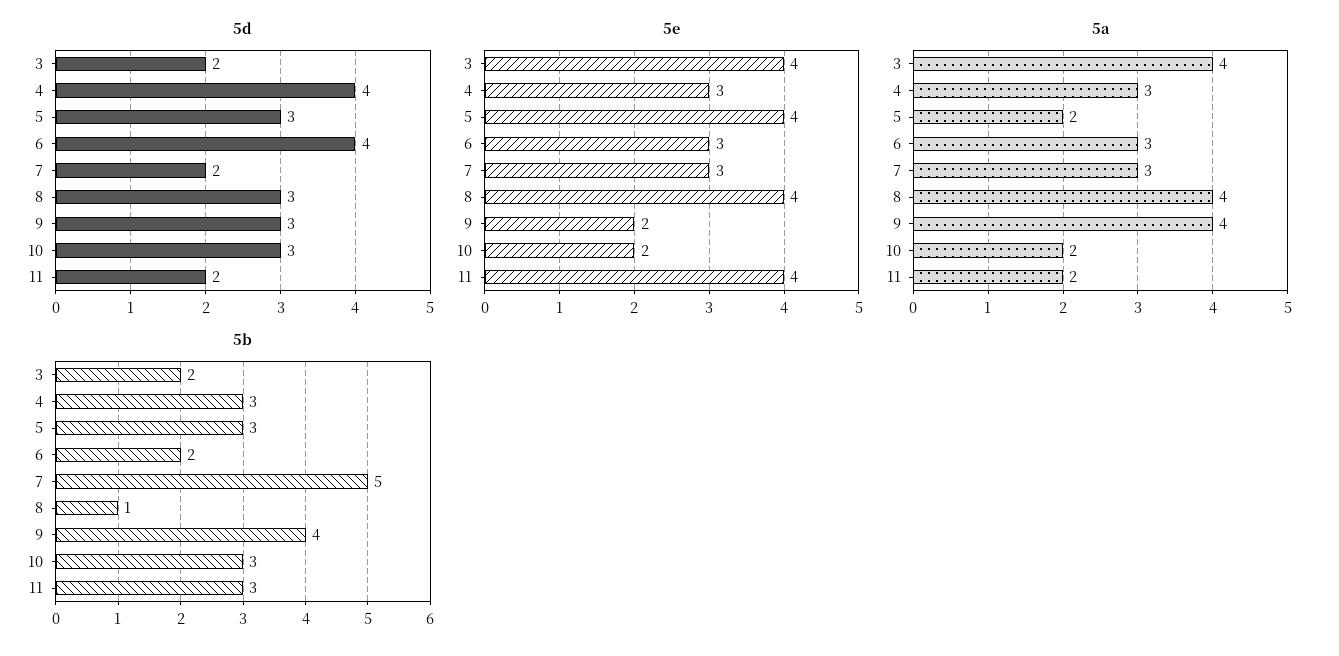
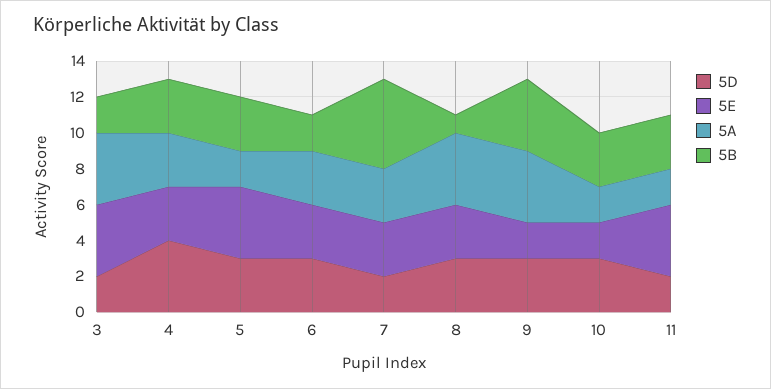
5d, 6: 4 -> 3
5e, 8: 4 -> 3

